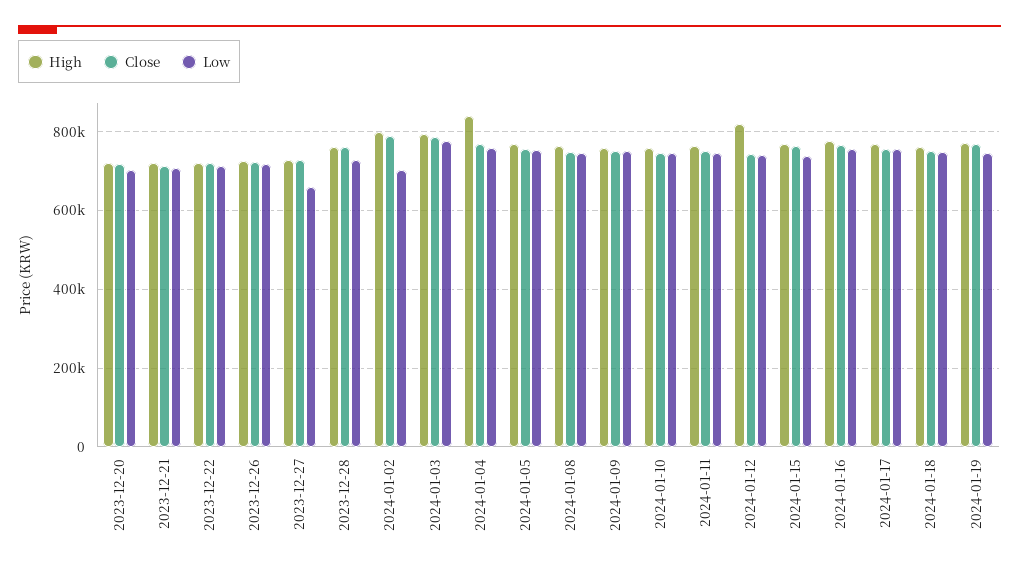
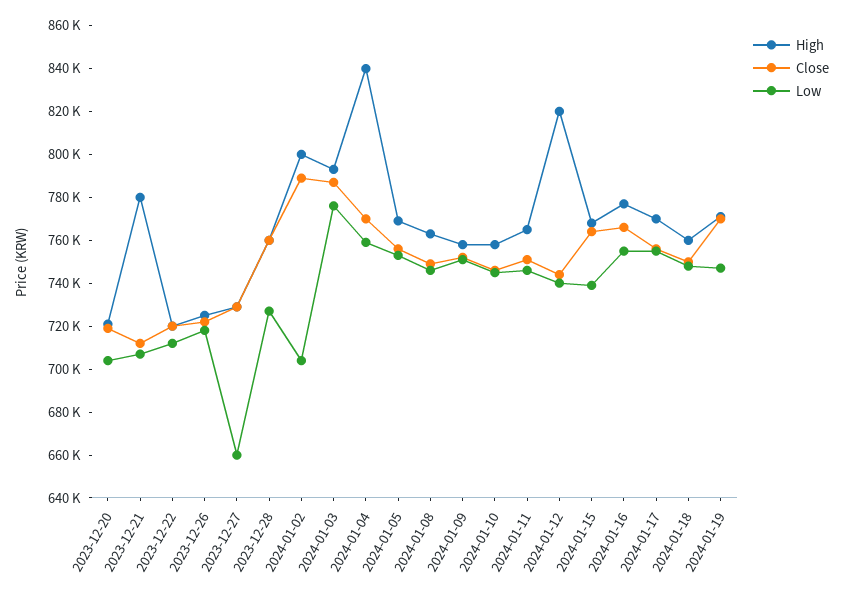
High, 2023-12-21: 720000 -> 780000

